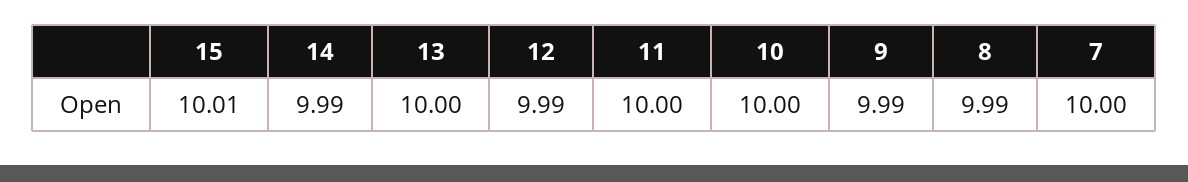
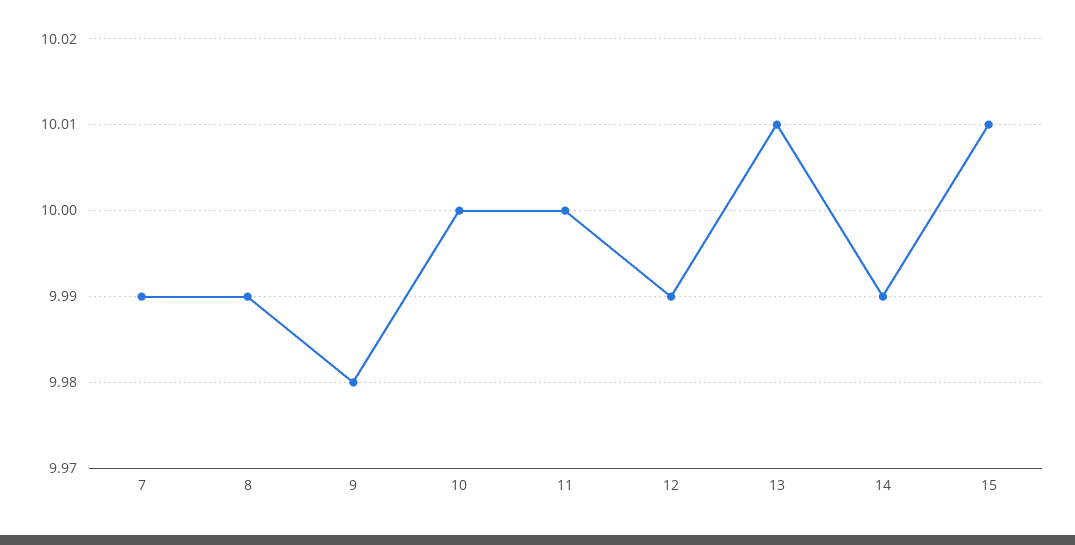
13: 10 -> 10.01
9: 9.99 -> 9.98
7: 10 -> 9.99

